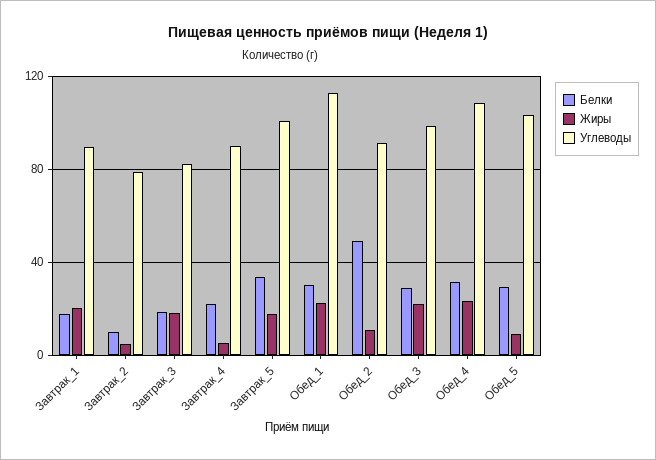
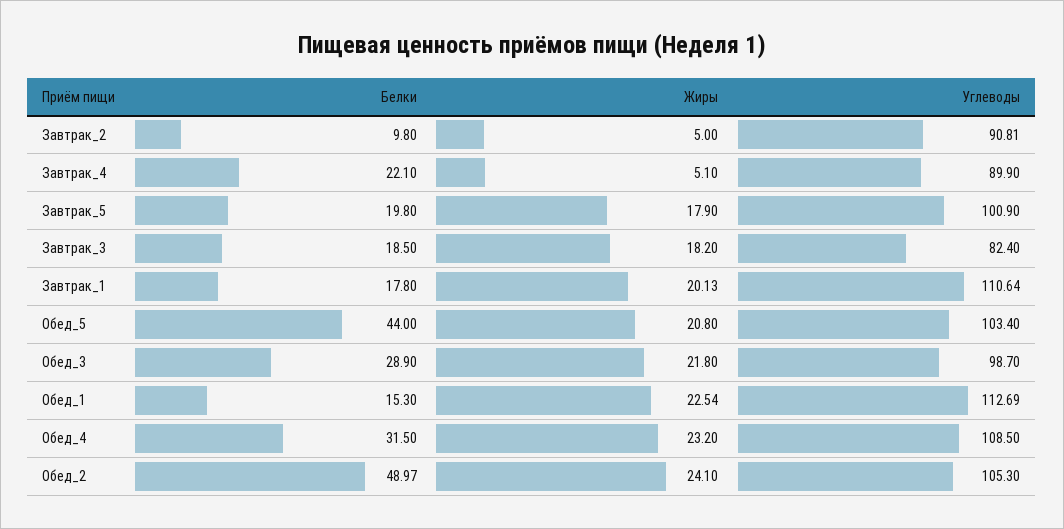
Углеводы, Завтрак_1: 90 -> 110.64
Углеводы, Завтрак_2: 80 -> 90.81
Белки, Завтрак_5: 35 -> 19.8
Белки, Обед_1: 30 -> 15.3
Жиры, Обед_2: 10 -> 24.1
Углеводы, Обед_2: 90 -> 105.3
Белки, Обед_5: 30 -> 44
Жиры, Обед_5: 10 -> 20.8

